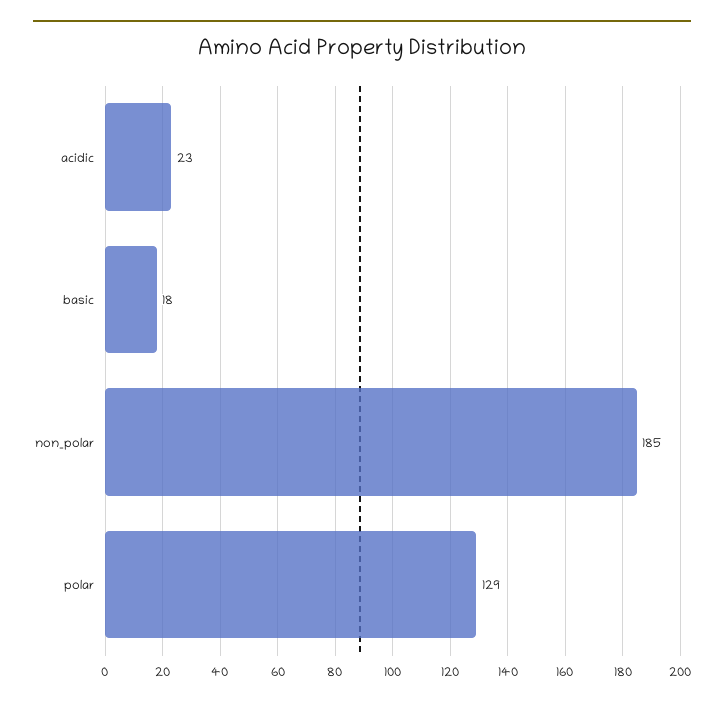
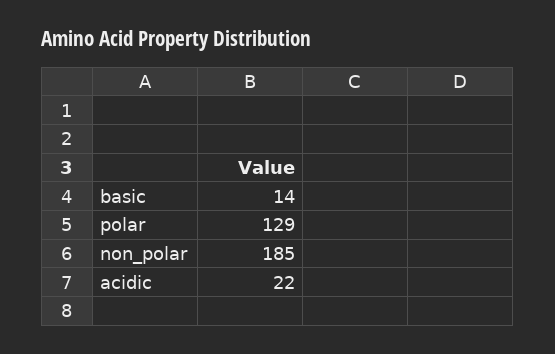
acidic: 23 -> 22
basic: 18 -> 14

